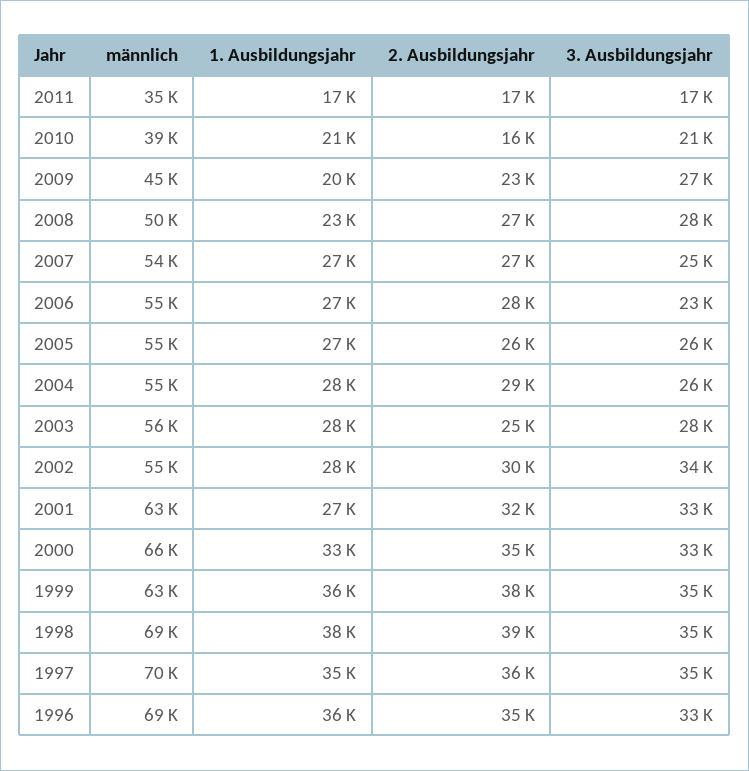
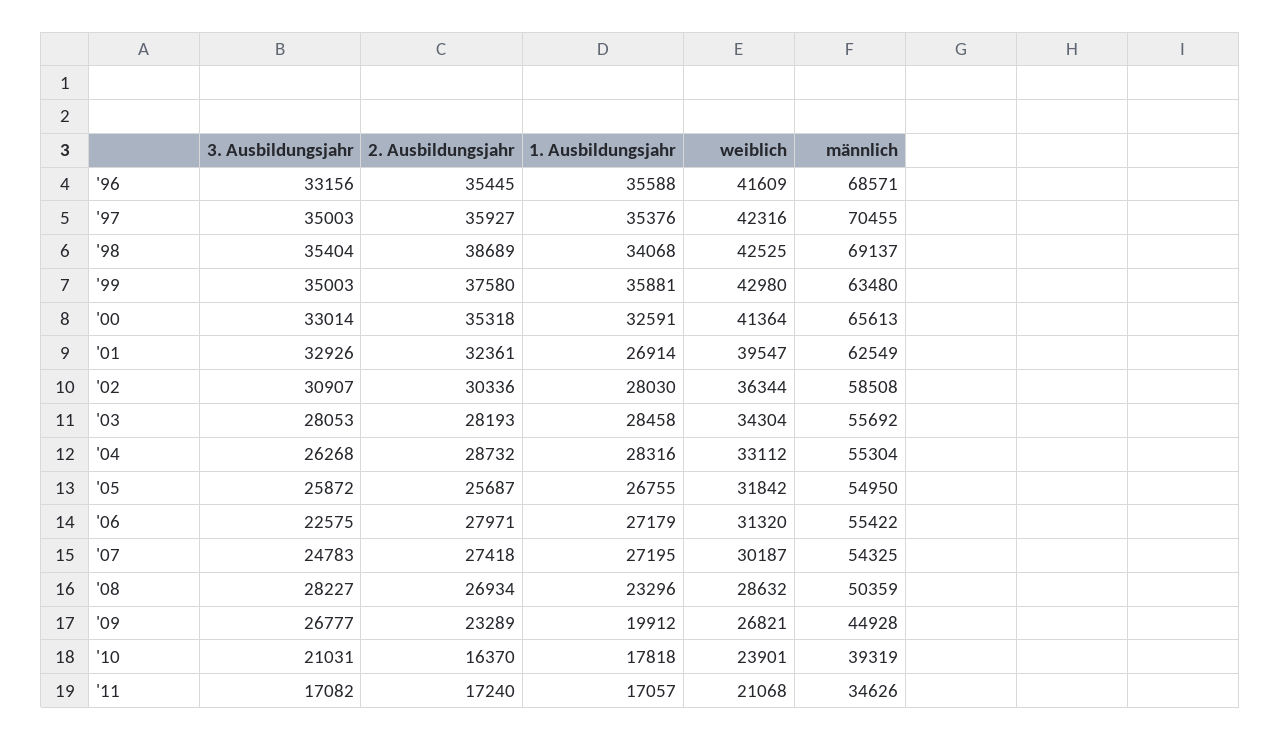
1. Ausbildungsjahr, 2010: 21000 -> 17818
2. Ausbildungsjahr, 2003: 25000 -> 28193
männlich, 2002: 55000 -> 58508
3. Ausbildungsjahr, 2002: 34000 -> 30907
1. Ausbildungsjahr, 1998: 38000 -> 34068
weiblich, 1996: none -> 41609
weiblich, 1997: none -> 42316
weiblich, 1998: none -> 42525
weiblich, 1999: none -> 42980
weiblich, 2000: none -> 41364
weiblich, 2001: none -> 39547
weiblich, 2002: none -> 36344
weiblich, 2003: none -> 34304
weiblich, 2004: none -> 33112
weiblich, 2005: none -> 31842
weiblich, 2006: none -> 31320
weiblich, 2007: none -> 30187
weiblich, 2008: none -> 28632
weiblich, 2009: none -> 26821
weiblich, 2010: none -> 23901
weiblich, 2011: none -> 21068

